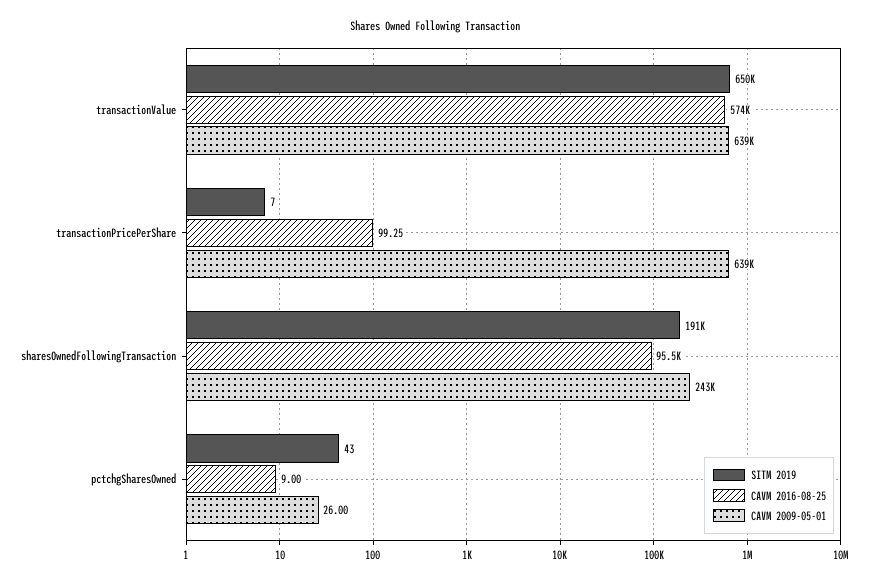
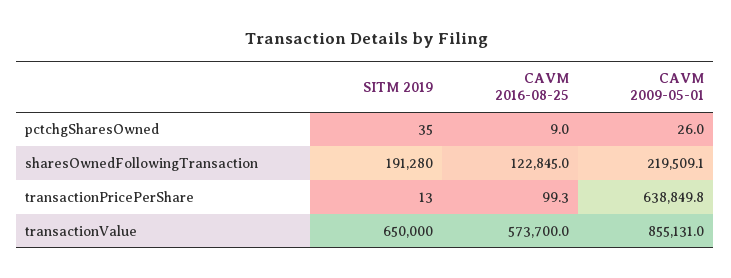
CAVM 2009-05-01, transactionValue: 639000 -> 855131
SITM 2019, transactionPricePerShare: 7 -> 13
CAVM 2016-08-25, sharesOwnedFollowingTransaction: 95500 -> 122845
CAVM 2009-05-01, sharesOwnedFollowingTransaction: 243000 -> 219509.1
SITM 2019, pctchgSharesOwned: 43 -> 35

